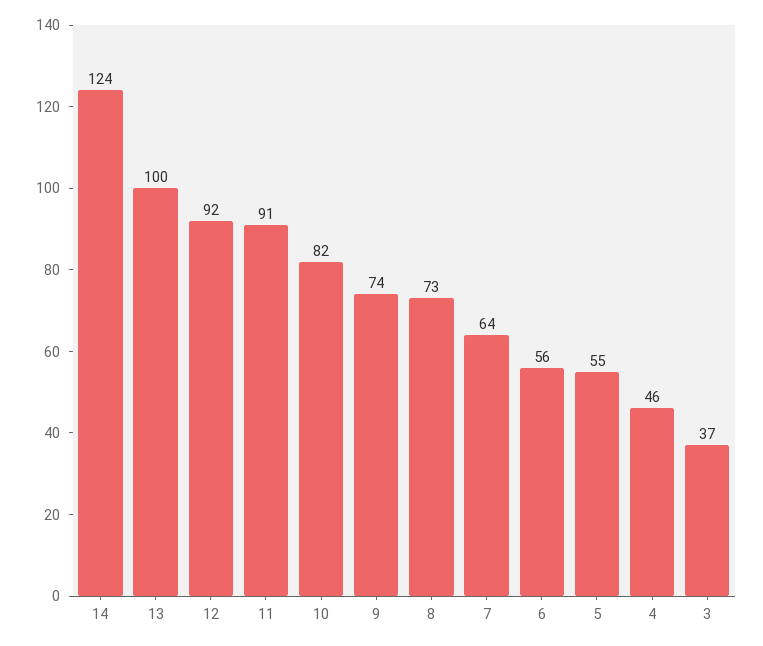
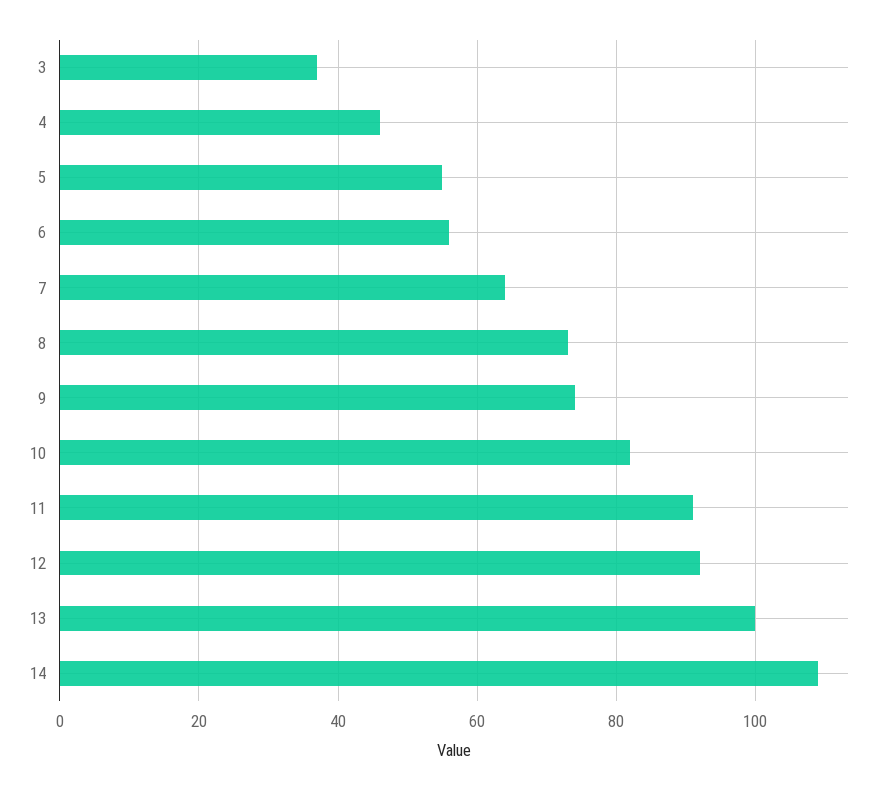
14: 124 -> 110

